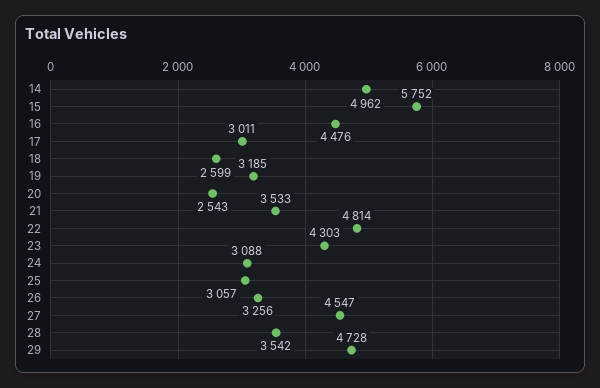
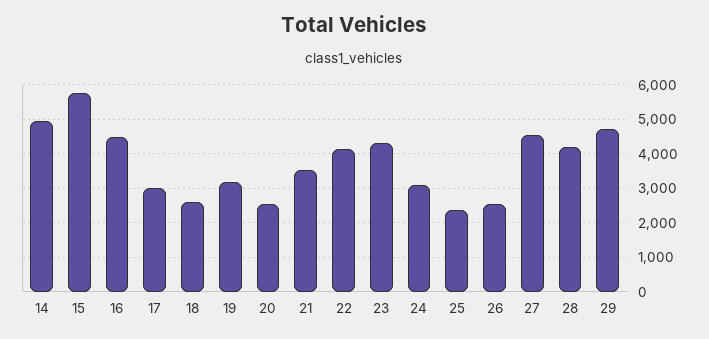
22: 4814 -> 4200
25: 3057 -> 2400
26: 3256 -> 2600
28: 3542 -> 4200

